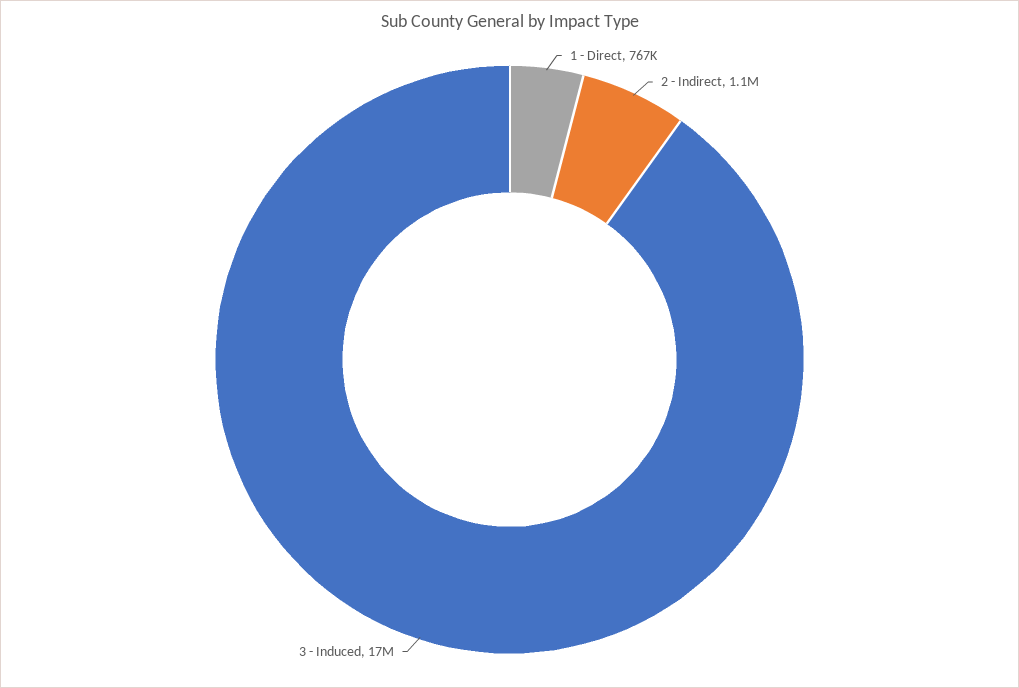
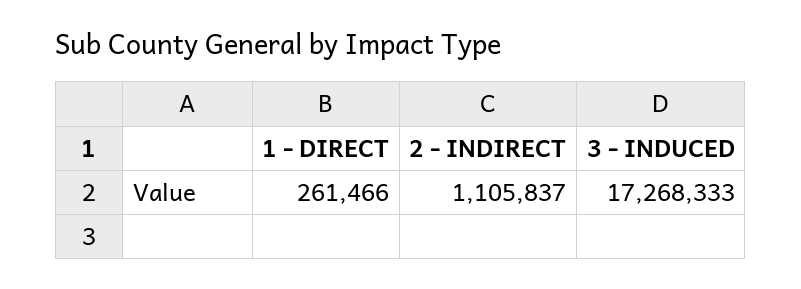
1 - Direct: 767000 -> 261466

